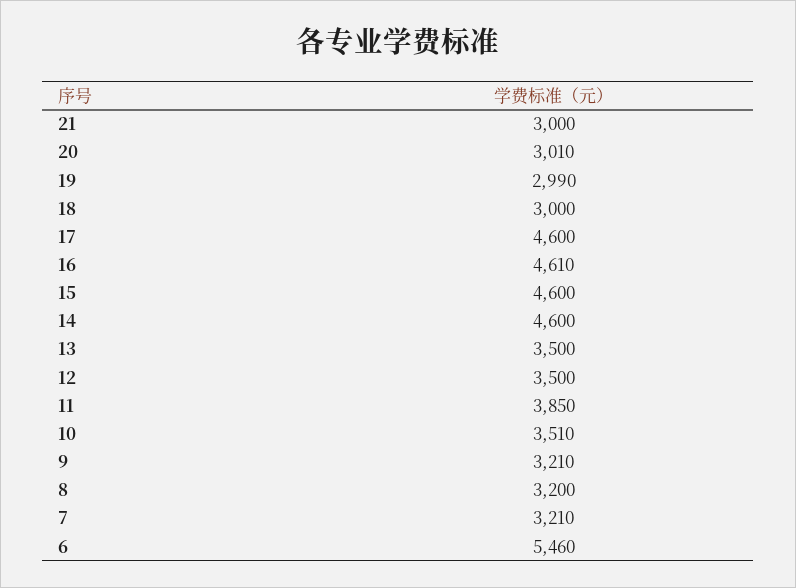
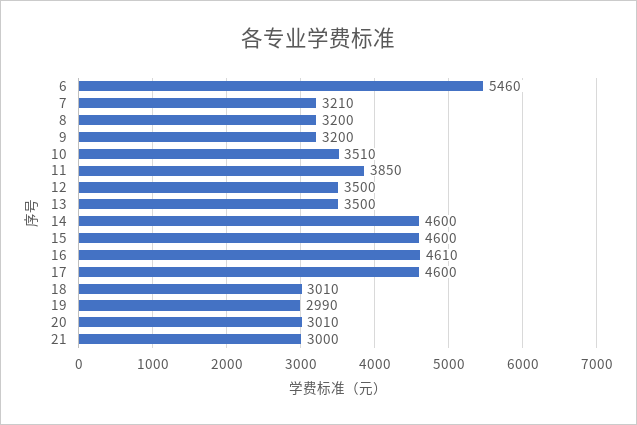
18: 3000 -> 3010
9: 3210 -> 3200

